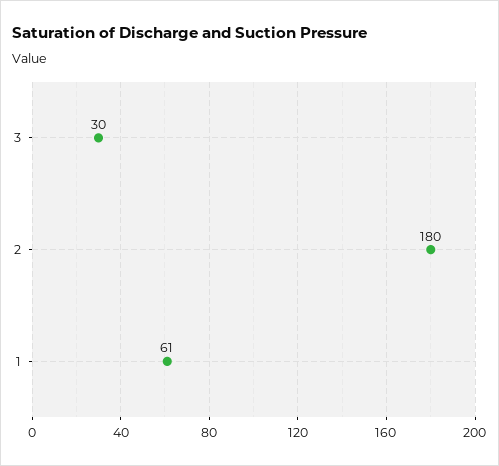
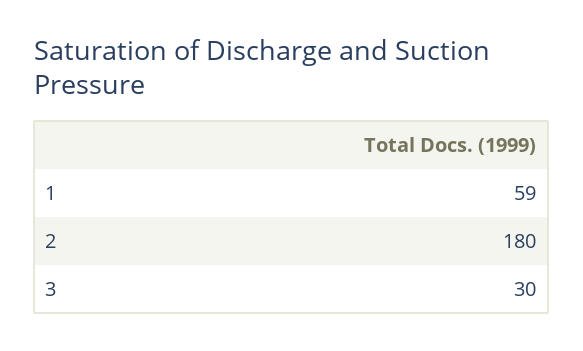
1: 61 -> 59

